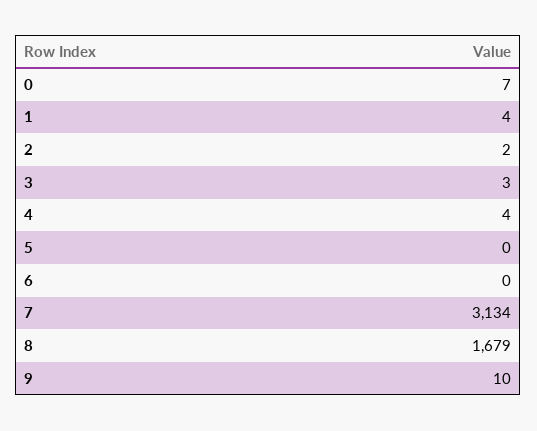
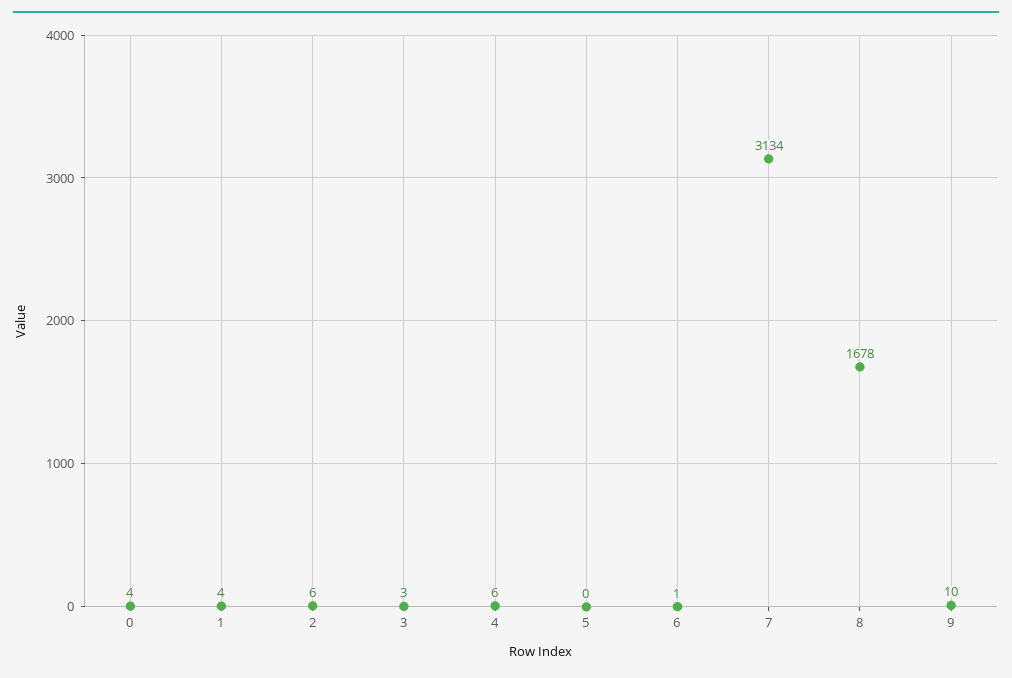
0: 7 -> 4
2: 2 -> 6
4: 4 -> 6
6: 0 -> 1
8: 1679 -> 1678

